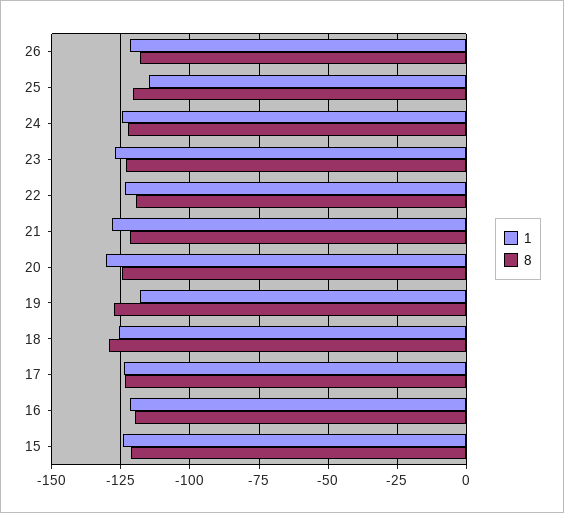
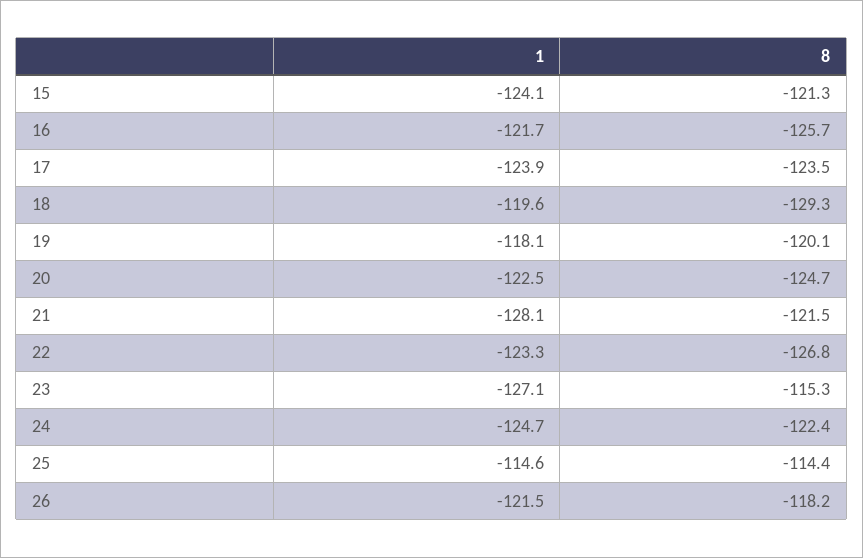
8, 25: -120 -> -114.4
8, 23: -122.5 -> -115.3
8, 22: -120 -> -126.8
1, 20: -130 -> -122.5
8, 19: -127.5 -> -120.1
1, 18: -125 -> -119.6
8, 16: -120 -> -125.7

